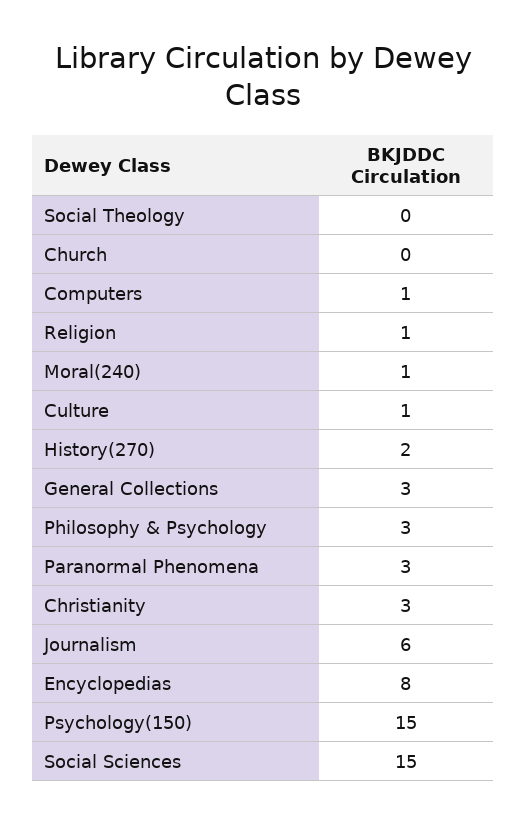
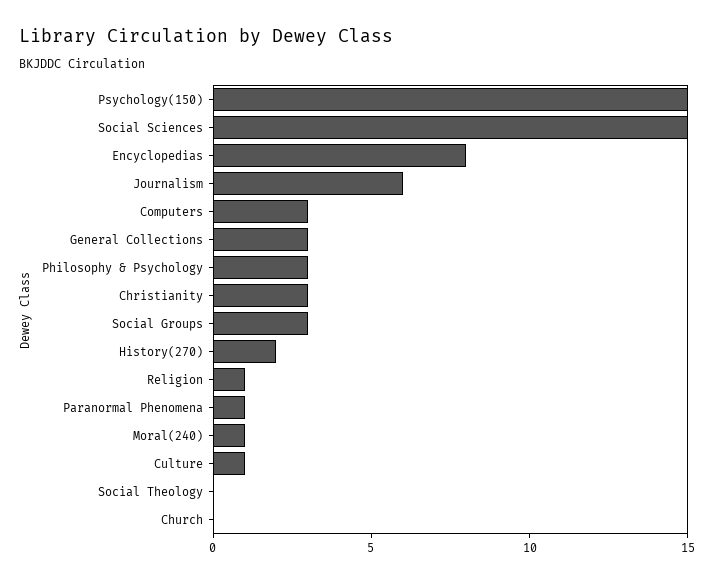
Computers: 1 -> 3
Paranormal Phenomena: 3 -> 1
Social Groups: none -> 3

